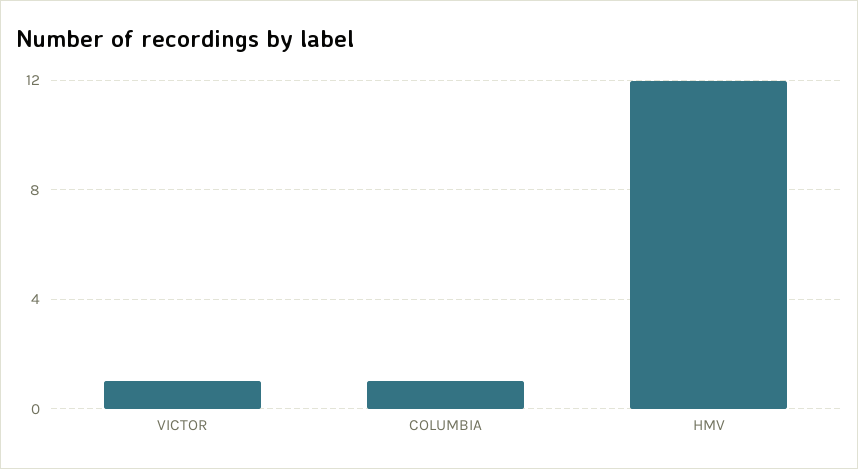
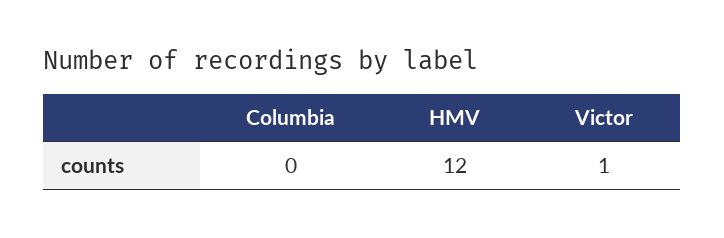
COLUMBIA: 1 -> 0

